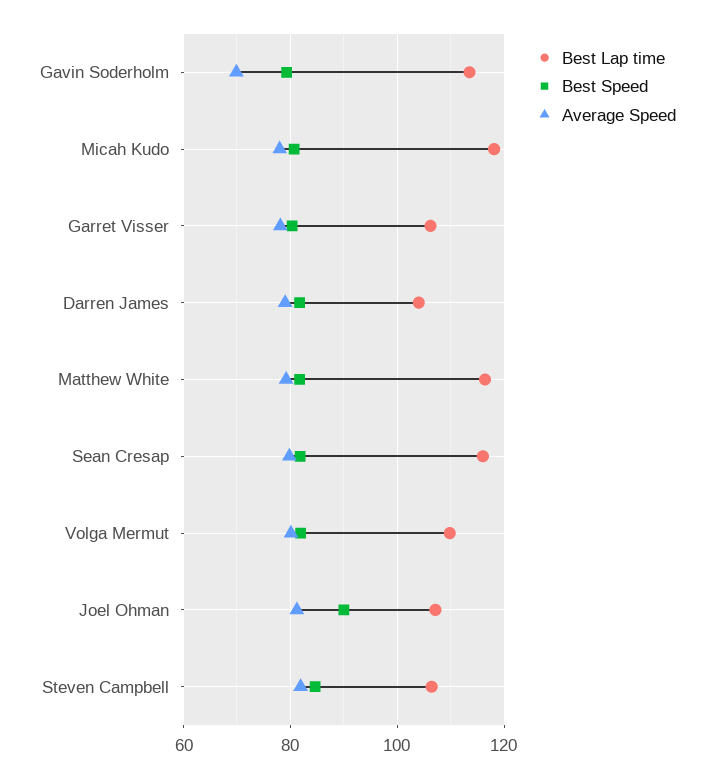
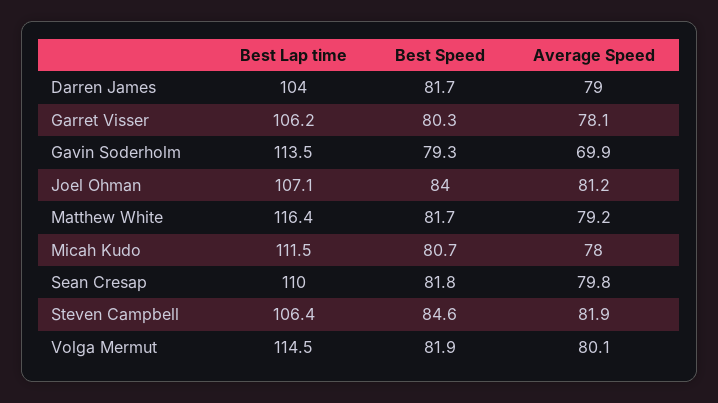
Best Lap time, Micah Kudo: 118 -> 111.5
Best Lap time, Sean Cresap: 116 -> 110
Best Lap time, Volga Mermut: 110 -> 114.5
Best Speed, Joel Ohman: 90 -> 84

